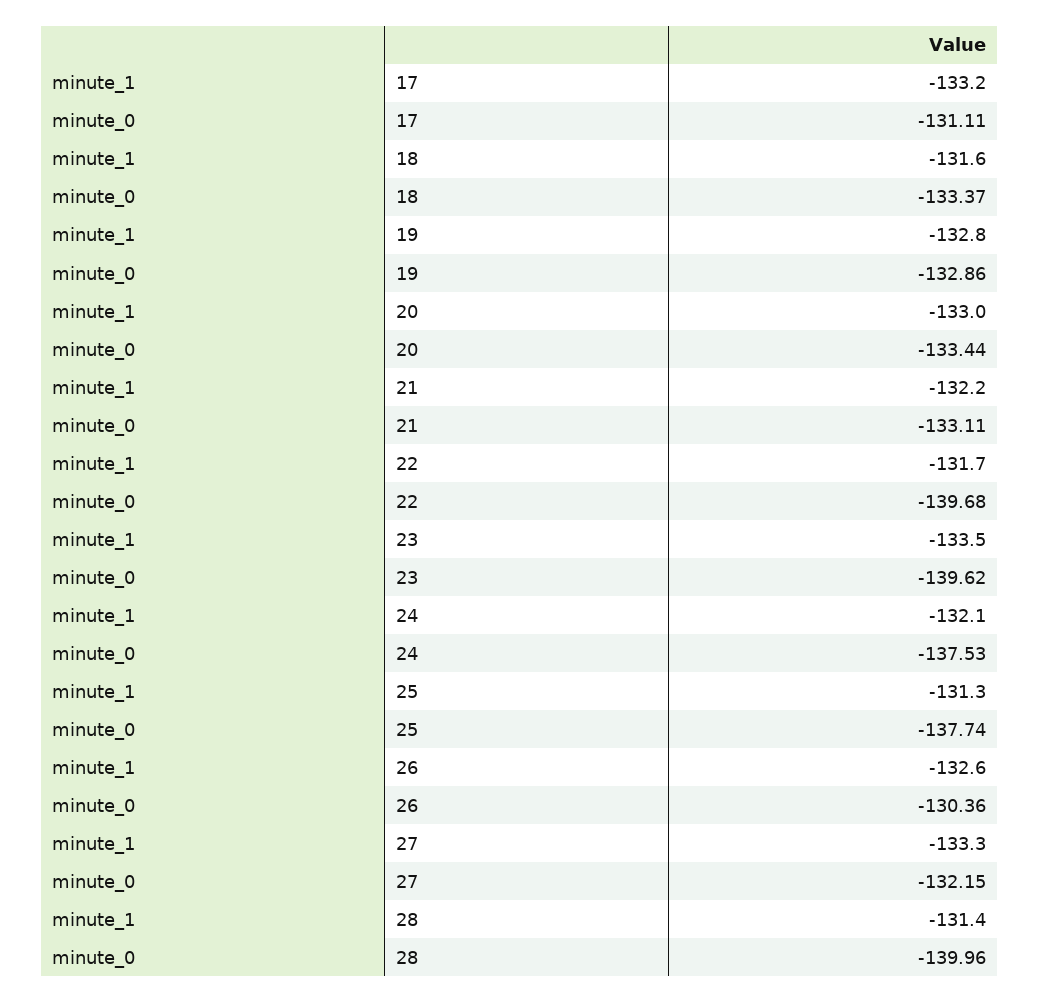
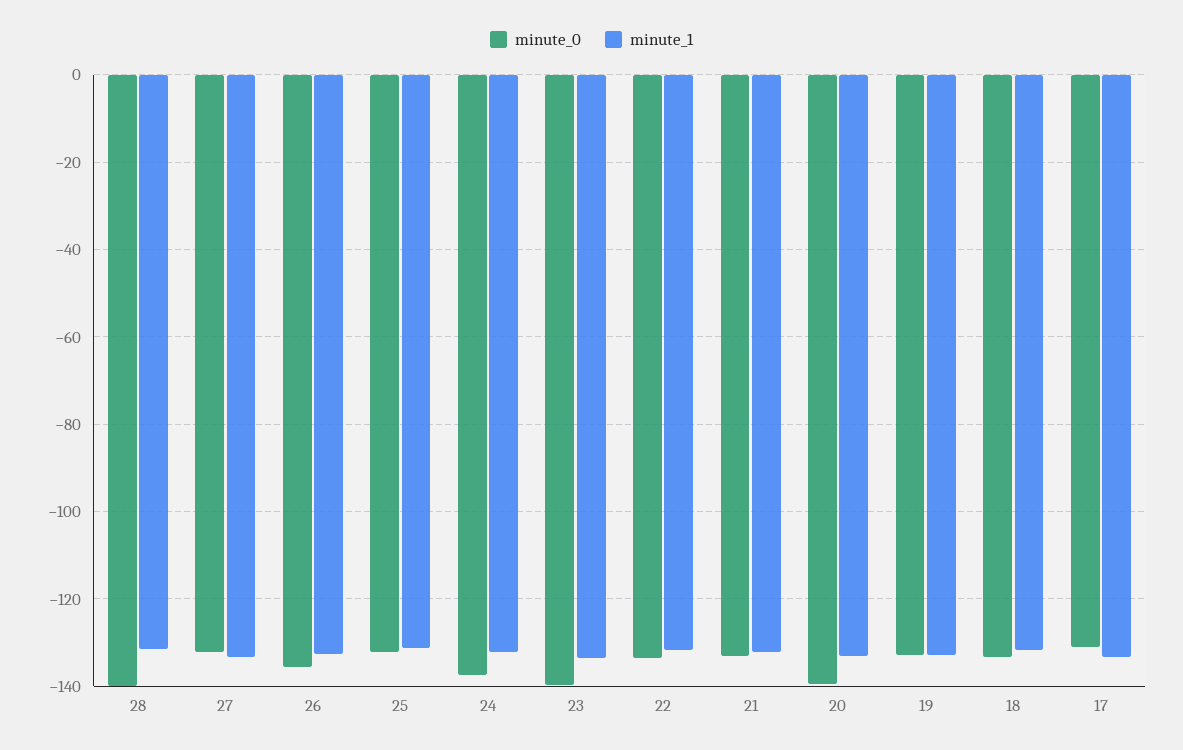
minute_0, 20: -133.44 -> -140
minute_0, 22: -139.68 -> -134
minute_0, 25: -137.74 -> -132
minute_0, 26: -130.36 -> -136

